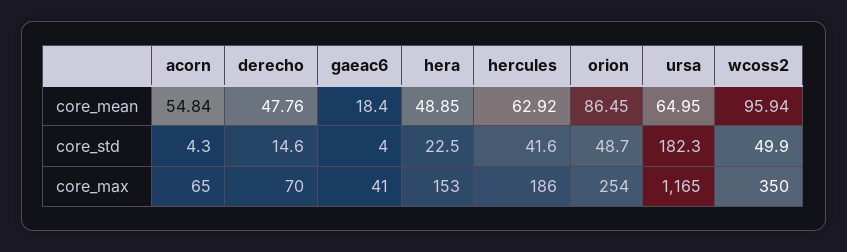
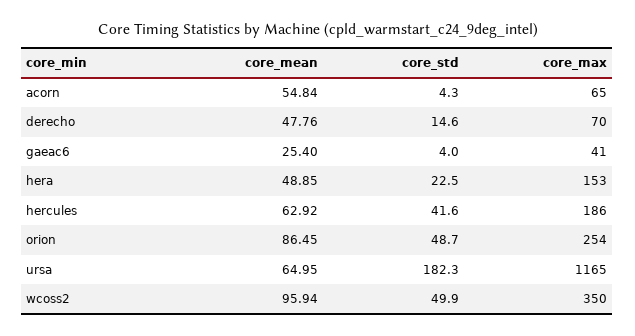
gaeac6, core_mean: 18.4 -> 25.4

